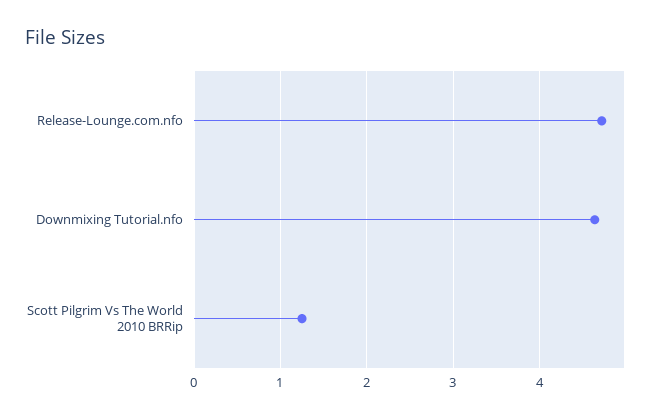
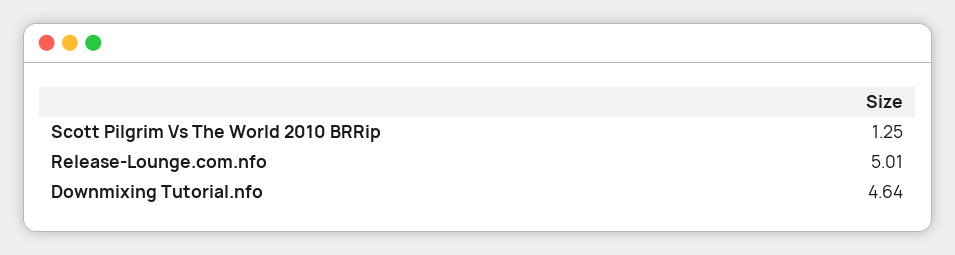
Release-Lounge.com.nfo: 4.7 -> 5.01

